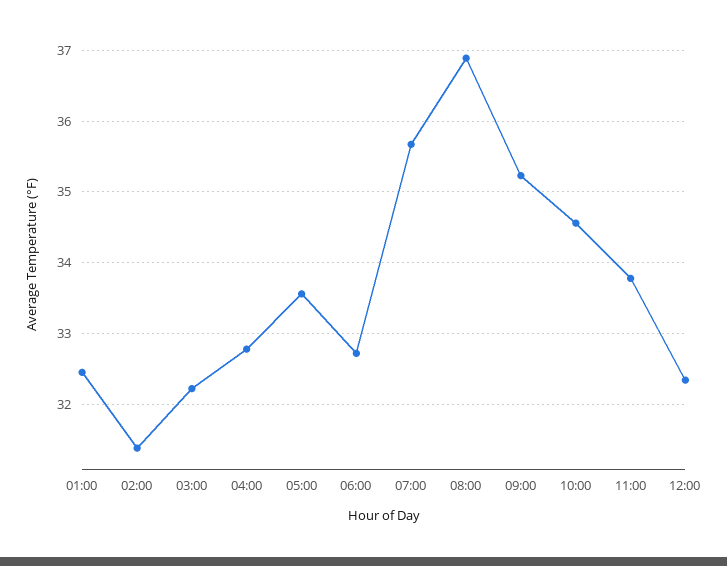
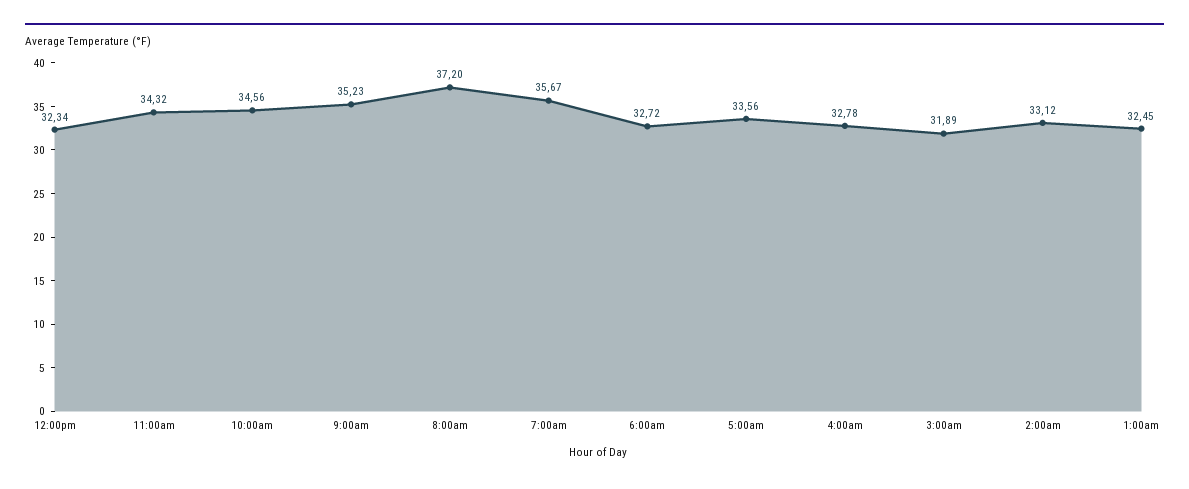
02:00: 31.4 -> 33.12
03:00: 32.2 -> 31.89
08:00: 36.9 -> 37.2
11:00: 33.8 -> 34.32

